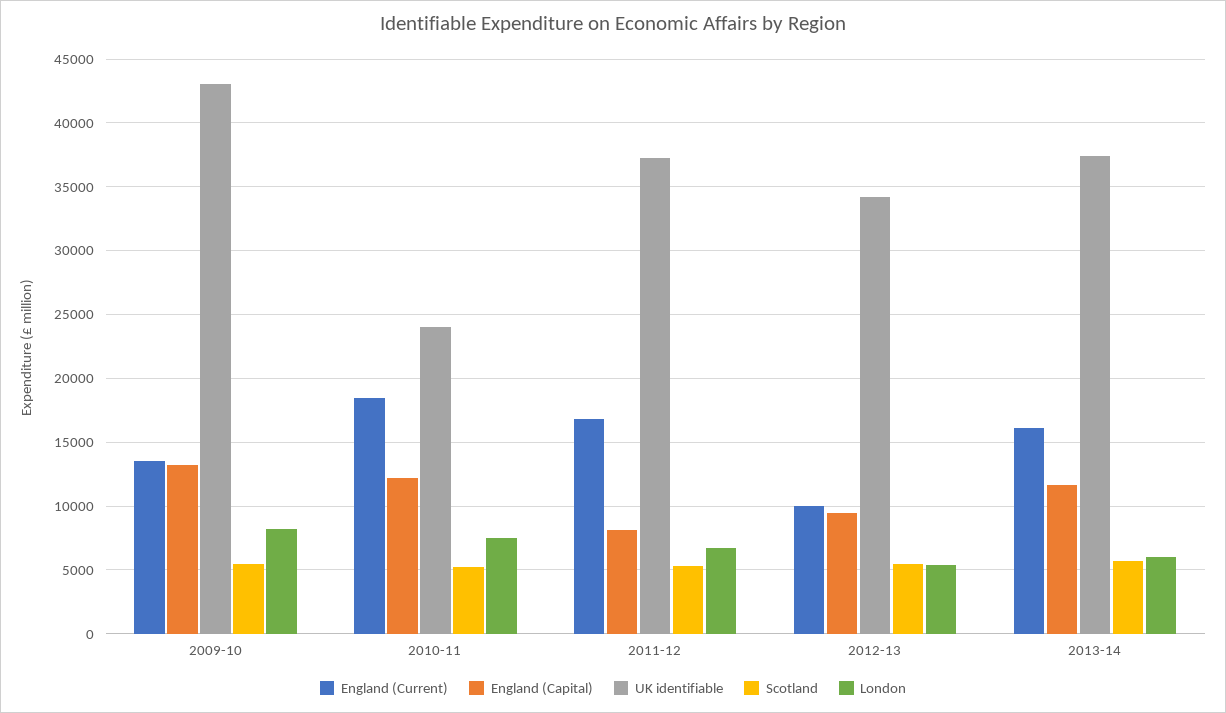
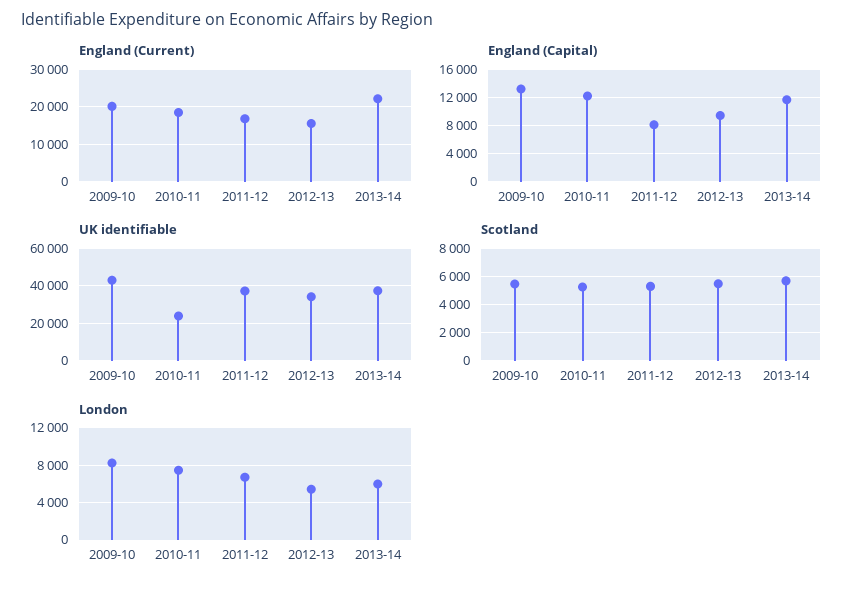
England (Current), 2009-10: 13500 -> 20000
England (Current), 2012-13: 10000 -> 16000
England (Current), 2013-14: 16000 -> 22000

